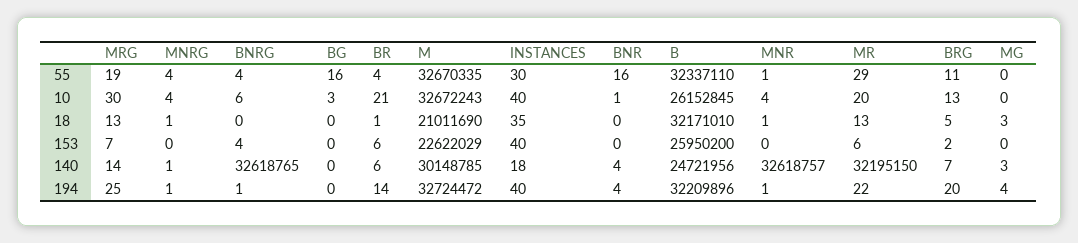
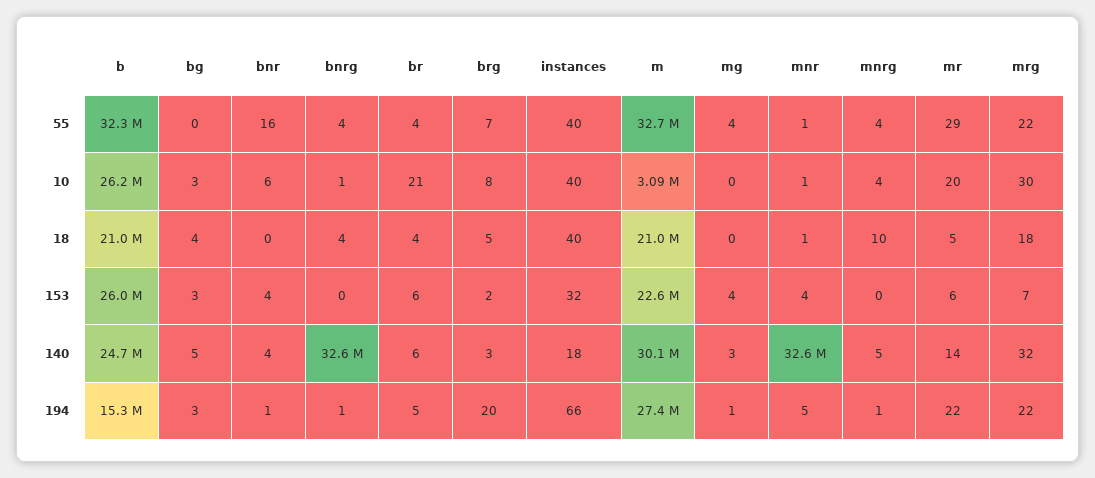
MRG, 55: 19 -> 22
BG, 55: 16 -> 0
INSTANCES, 55: 30 -> 40
BRG, 55: 11 -> 7
MG, 55: 0 -> 4
BNRG, 10: 6 -> 1
M, 10: 32672243 -> 3090000
BNR, 10: 1 -> 6
MNR, 10: 4 -> 1
BRG, 10: 13 -> 8
MRG, 18: 13 -> 18
MNRG, 18: 1 -> 10
BNRG, 18: 0 -> 4
BG, 18: 0 -> 4
BR, 18: 1 -> 4
INSTANCES, 18: 35 -> 40
B, 18: 32171010 -> 21000000
MR, 18: 13 -> 5
MG, 18: 3 -> 0
BNRG, 153: 4 -> 0
BG, 153: 0 -> 3
INSTANCES, 153: 40 -> 32
BNR, 153: 0 -> 4
MNR, 153: 0 -> 4
MG, 153: 0 -> 4
MRG, 140: 14 -> 32
MNRG, 140: 1 -> 5
BG, 140: 0 -> 5
MR, 140: 32195150 -> 14
BRG, 140: 7 -> 3
MRG, 194: 25 -> 22
BG, 194: 0 -> 3
BR, 194: 14 -> 5
M, 194: 32724472 -> 27400000
INSTANCES, 194: 40 -> 66
BNR, 194: 4 -> 1
B, 194: 32209896 -> 15300000
MNR, 194: 1 -> 5
MG, 194: 4 -> 1

